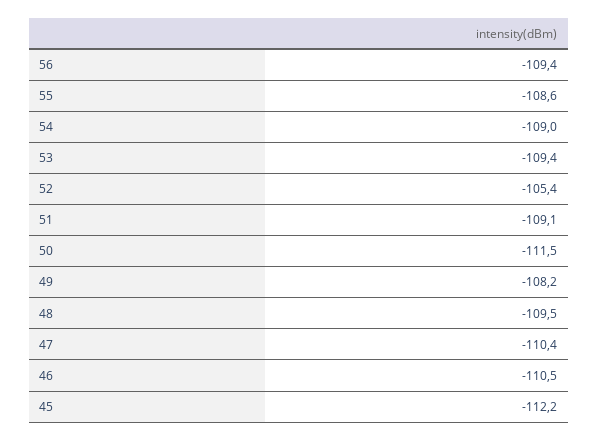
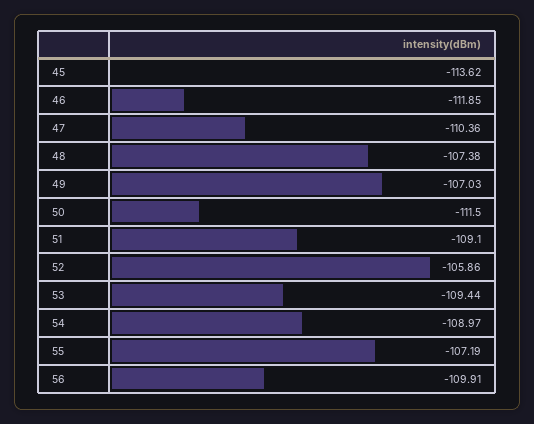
56: -109.4 -> -109.91
55: -108.6 -> -107.19
52: -105.4 -> -105.86
49: -108.2 -> -107.03
48: -109.5 -> -107.38
46: -110.5 -> -111.85
45: -112.2 -> -113.62

